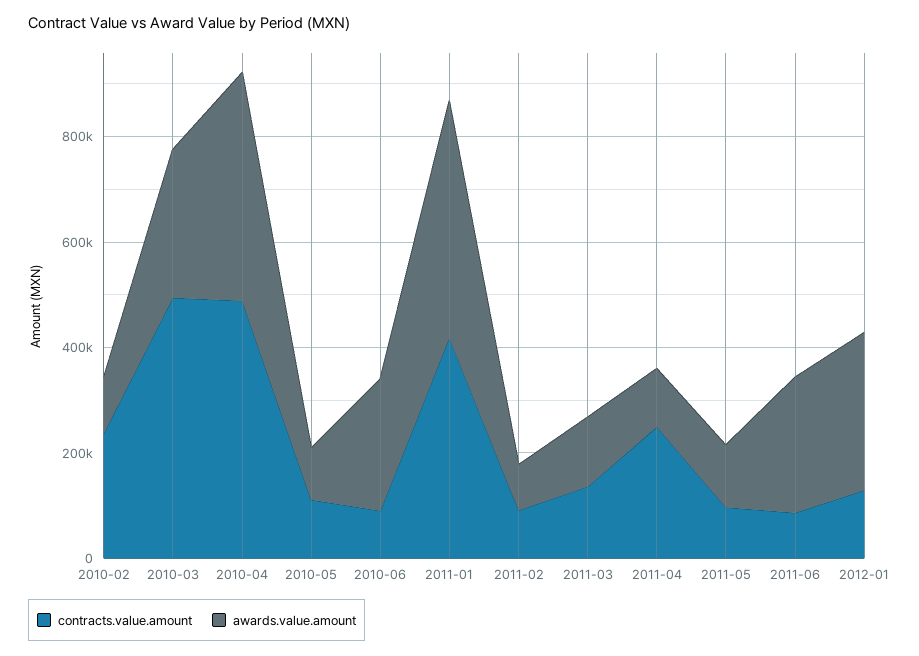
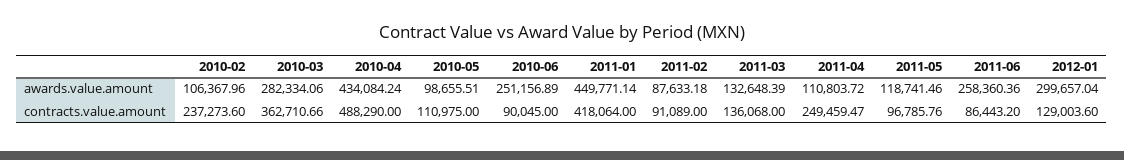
contracts.value.amount, 2010-03: 500000 -> 362710.66

